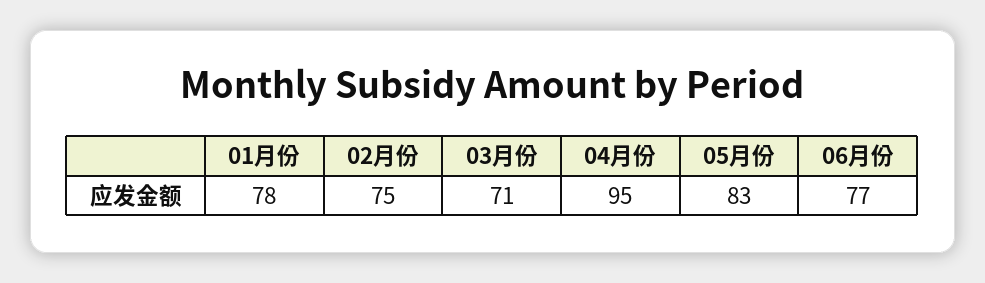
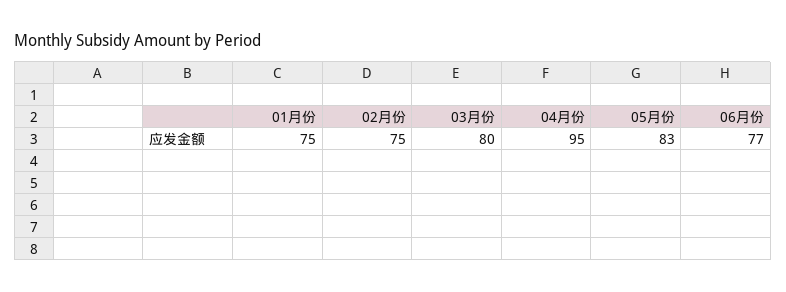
01月份: 78 -> 75
03月份: 71 -> 80

